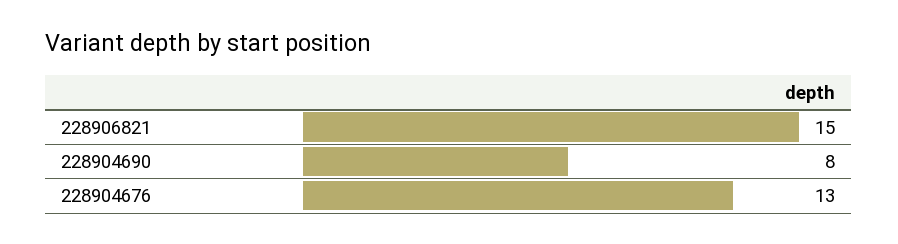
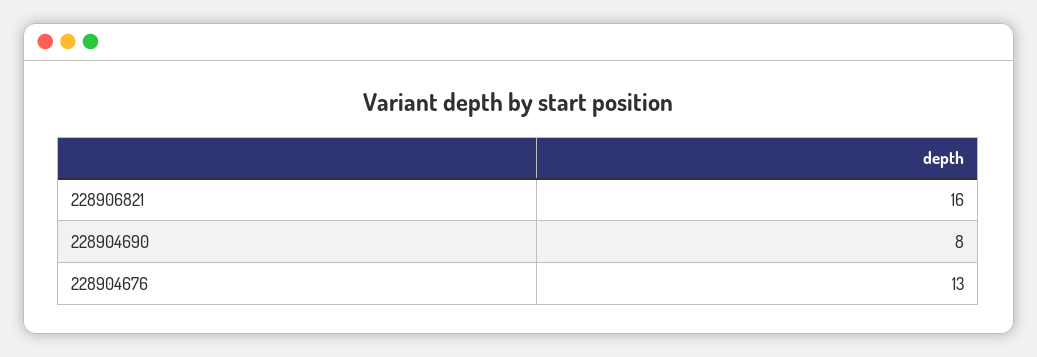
228906821: 15 -> 16

